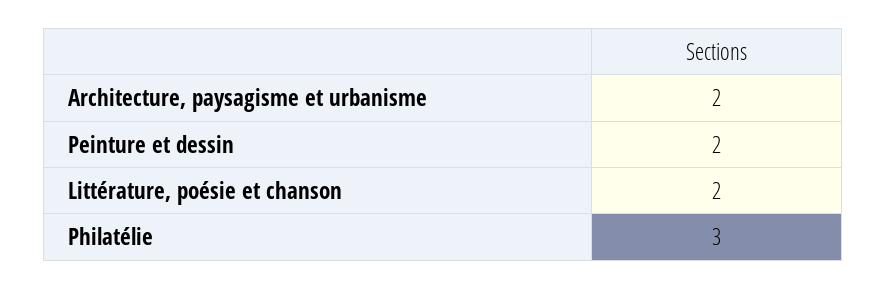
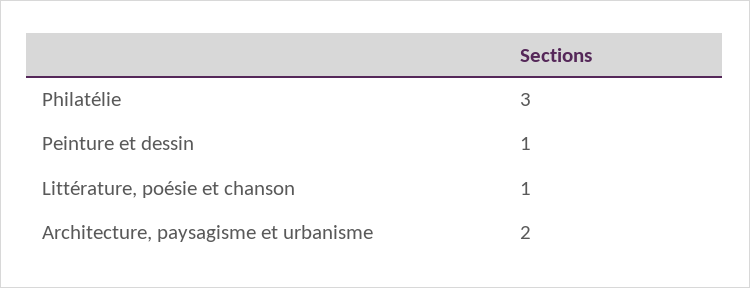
Peinture et dessin: 2 -> 1
Littérature, poésie et chanson: 2 -> 1

